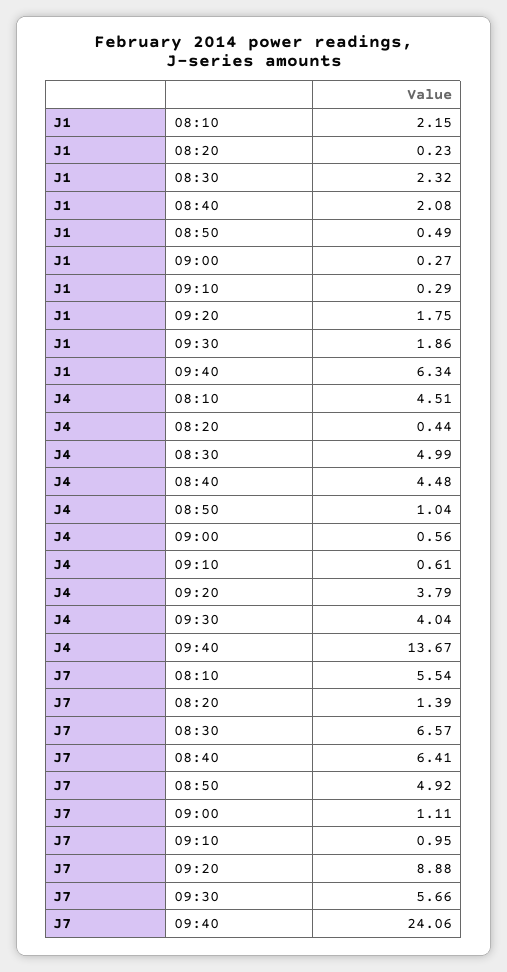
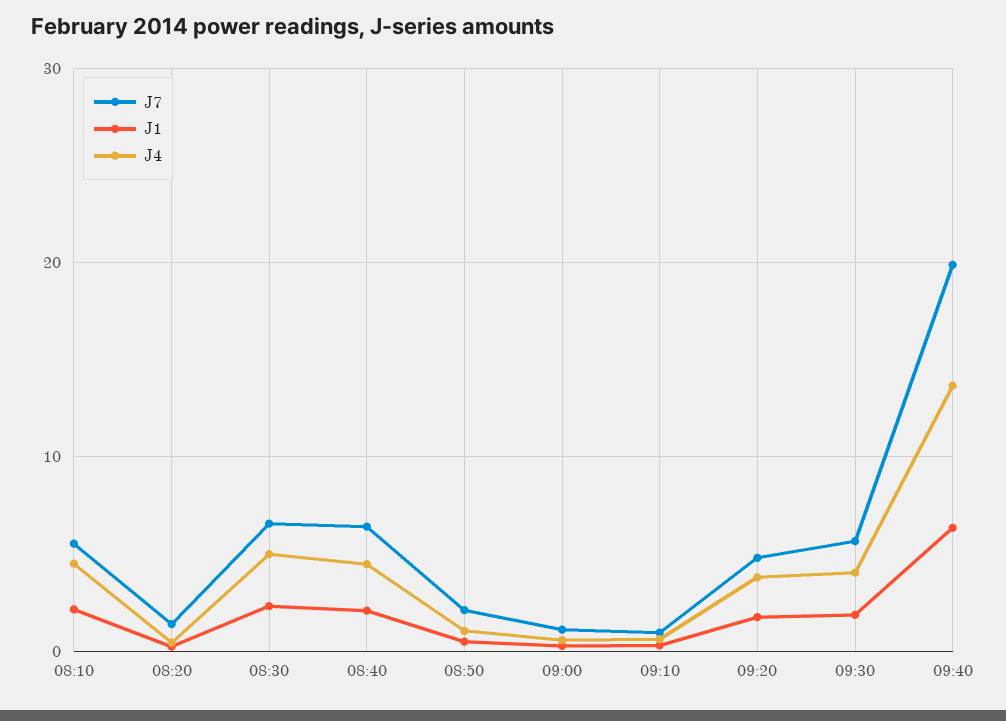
J7, 08:50: 4.92 -> 2
J7, 09:20: 8.88 -> 5
J7, 09:40: 24.06 -> 20

